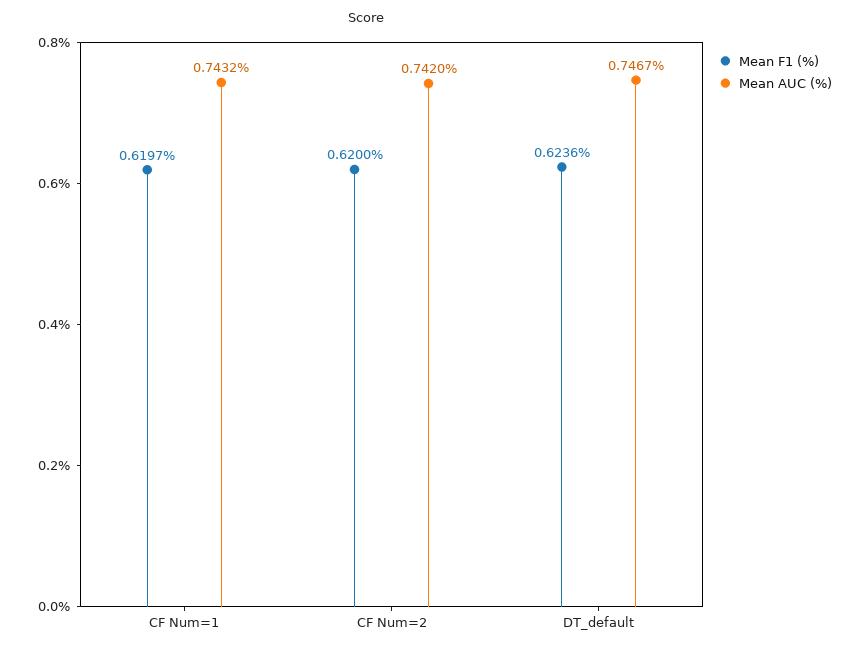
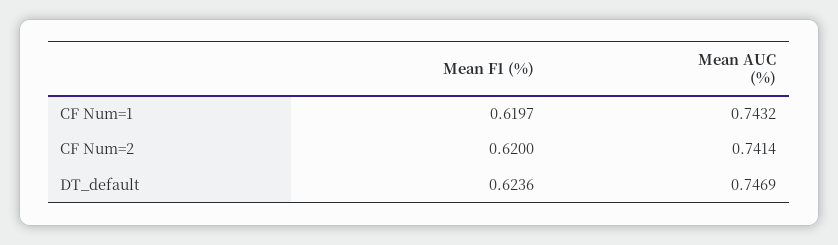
Mean AUC (%), CF Num=2: 0.742 -> 0.7414
Mean AUC (%), DT_default: 0.7467 -> 0.7469

